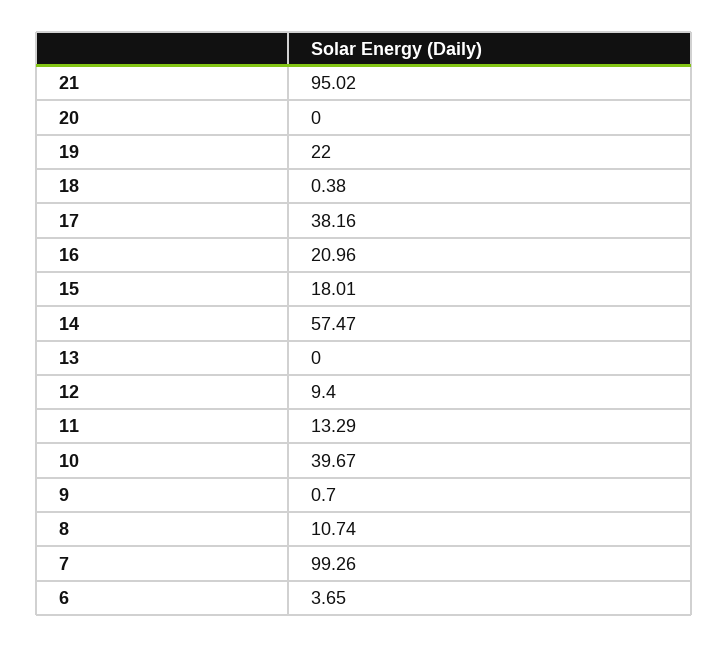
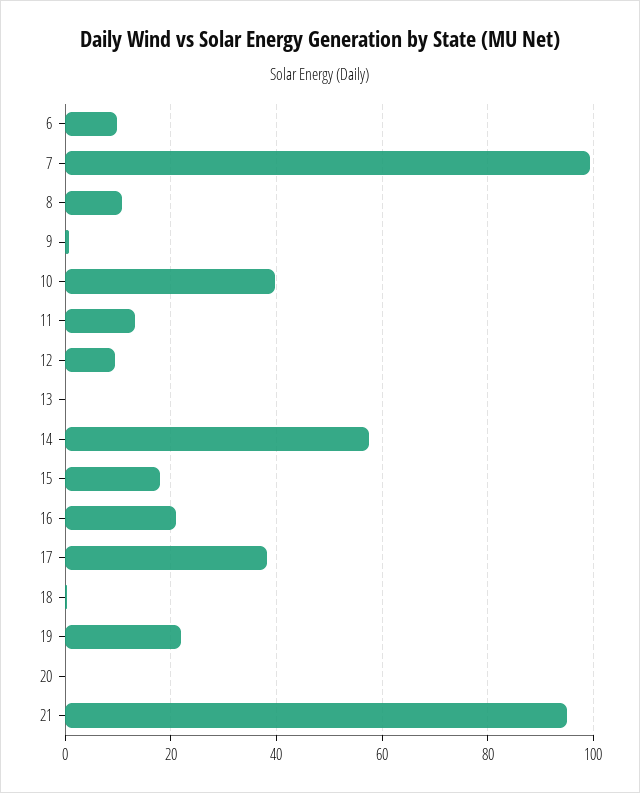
6: 3.65 -> 10

